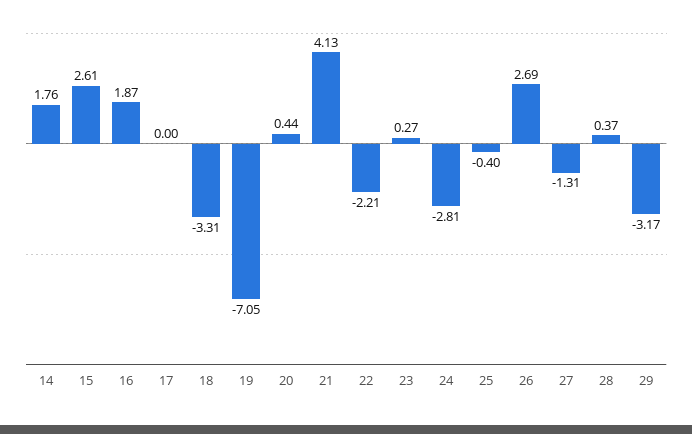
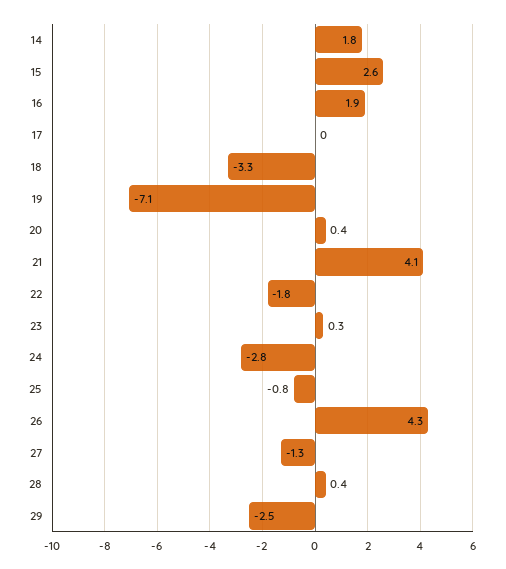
22: -2.21 -> -1.8
25: -0.4 -> -0.8
26: 2.69 -> 4.3
29: -3.17 -> -2.5

